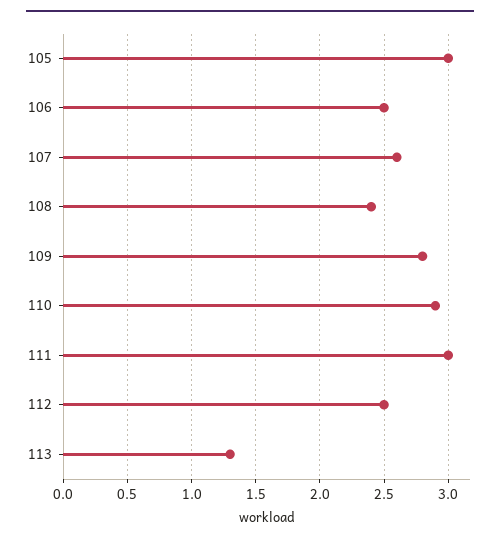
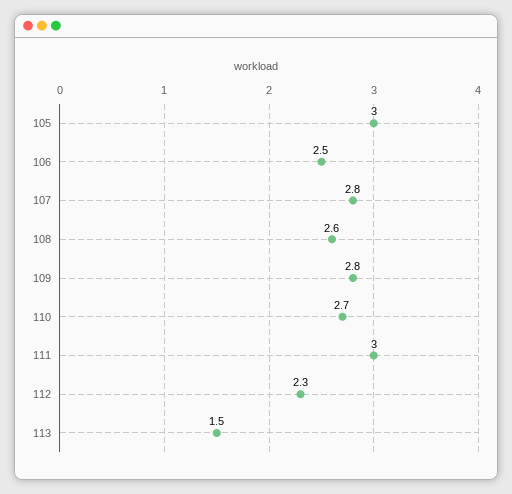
107: 2.6 -> 2.8
108: 2.4 -> 2.6
110: 2.9 -> 2.7
112: 2.5 -> 2.3
113: 1.3 -> 1.5

